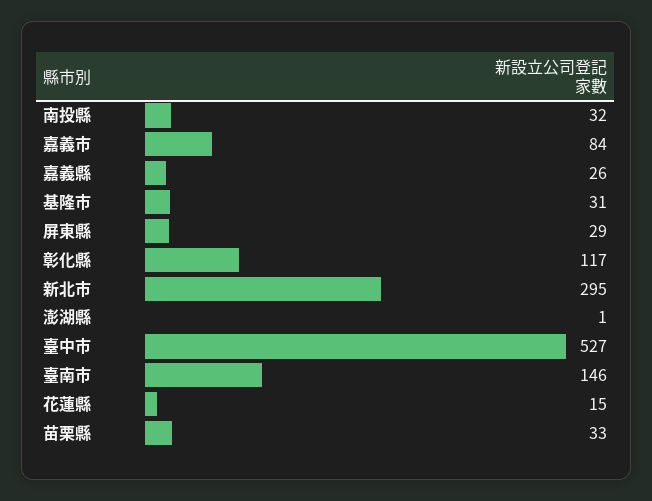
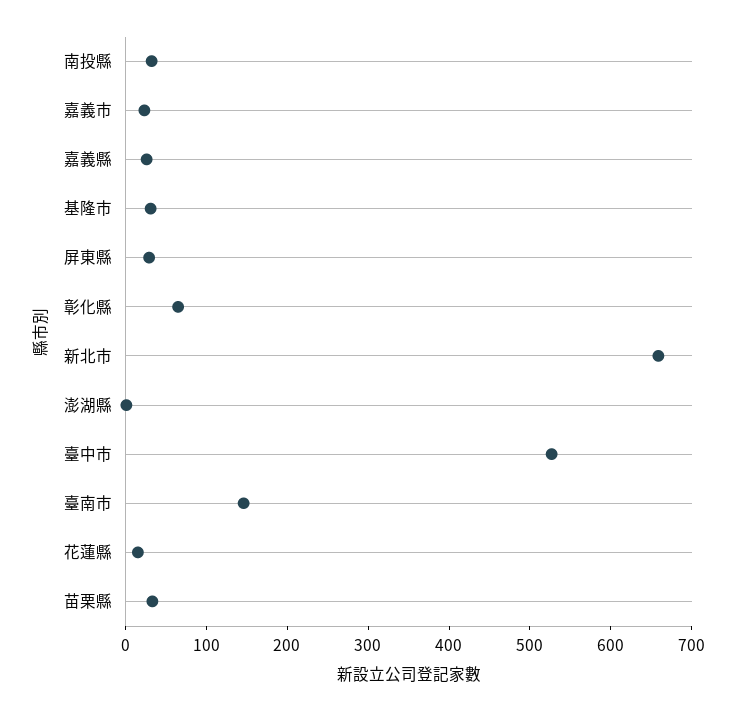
嘉義市: 84 -> 20
彰化縣: 117 -> 60
新北市: 295 -> 660

